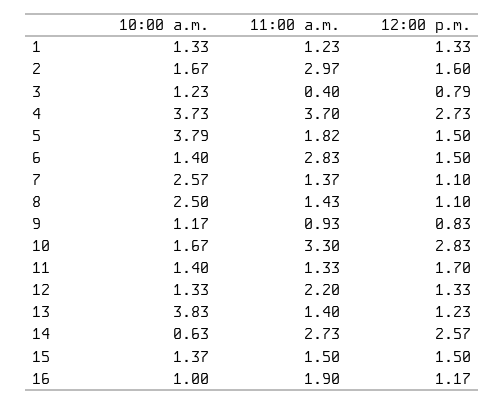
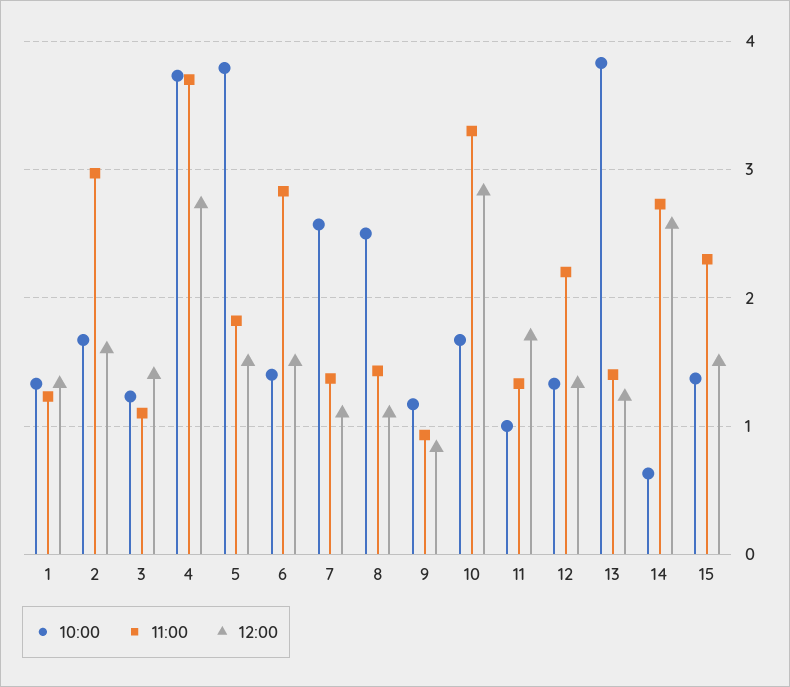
11:00 a.m., 3: 0.4 -> 1.1
12:00 p.m., 3: 0.79 -> 1.4
10:00 a.m., 11: 1.4 -> 1
11:00 a.m., 15: 1.5 -> 2.3
10:00 a.m., 16: 1 -> none
11:00 a.m., 16: 1.9 -> none
12:00 p.m., 16: 1.17 -> none

